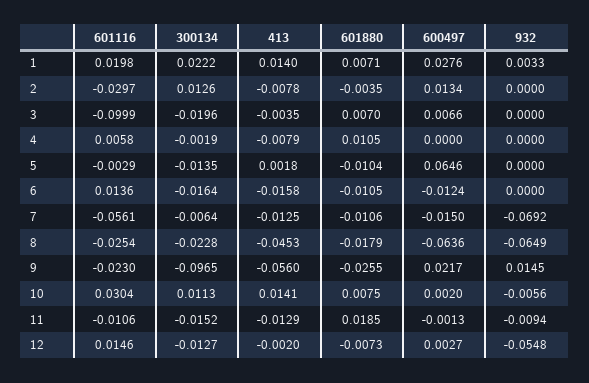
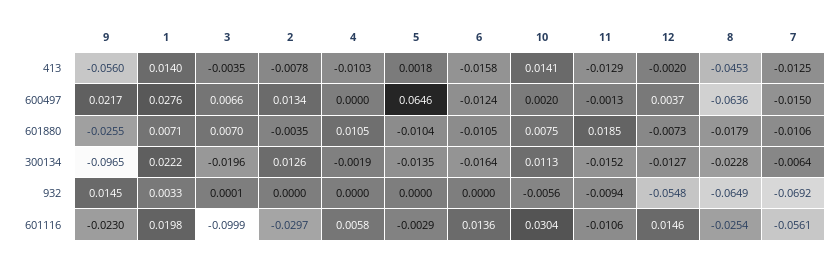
932, 3: 0 -> 0.0001
413, 4: -0.0079 -> -0.0103
600497, 12: 0.0027 -> 0.0037

